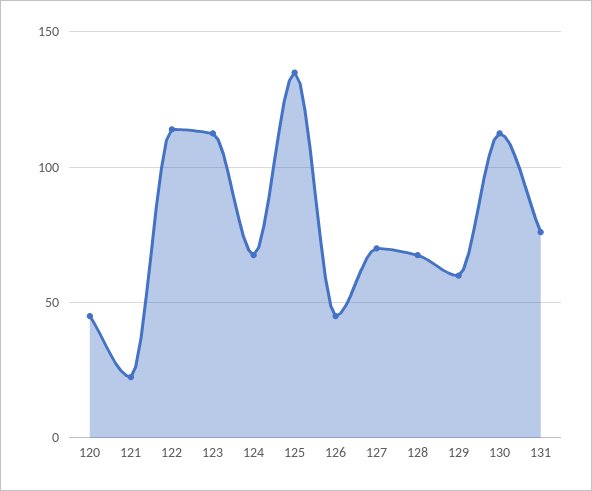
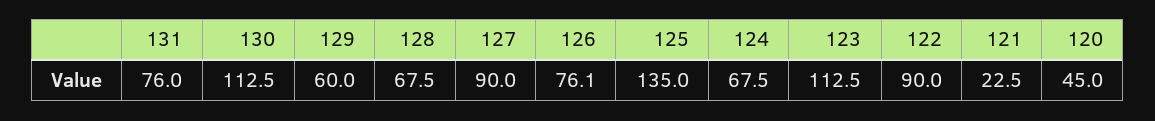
122: 115 -> 90
126: 45 -> 76.1
127: 70 -> 90

